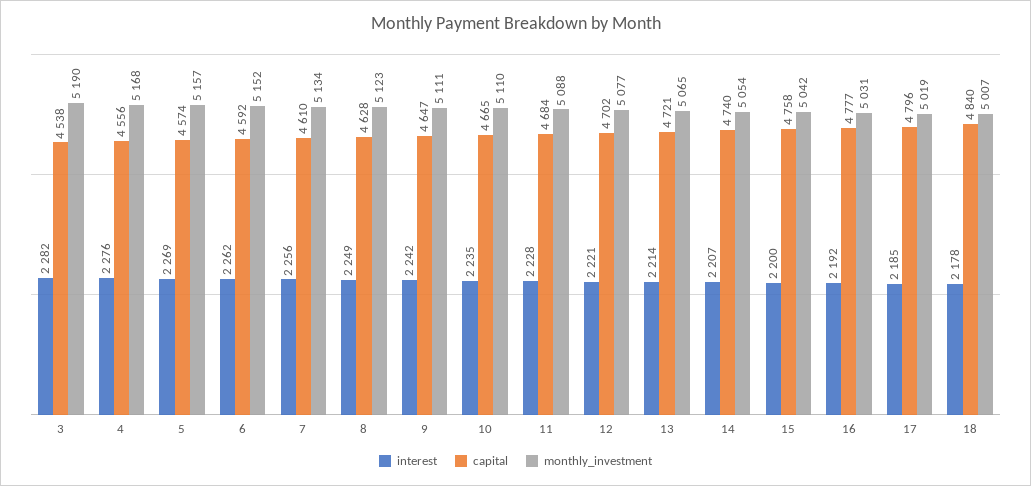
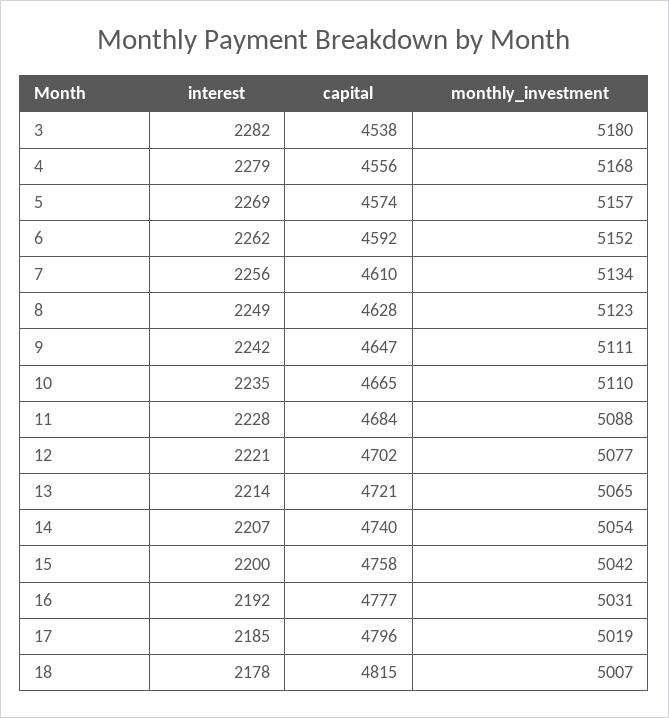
monthly_investment, 3: 5190 -> 5180
interest, 4: 2276 -> 2279
capital, 18: 4840 -> 4815

